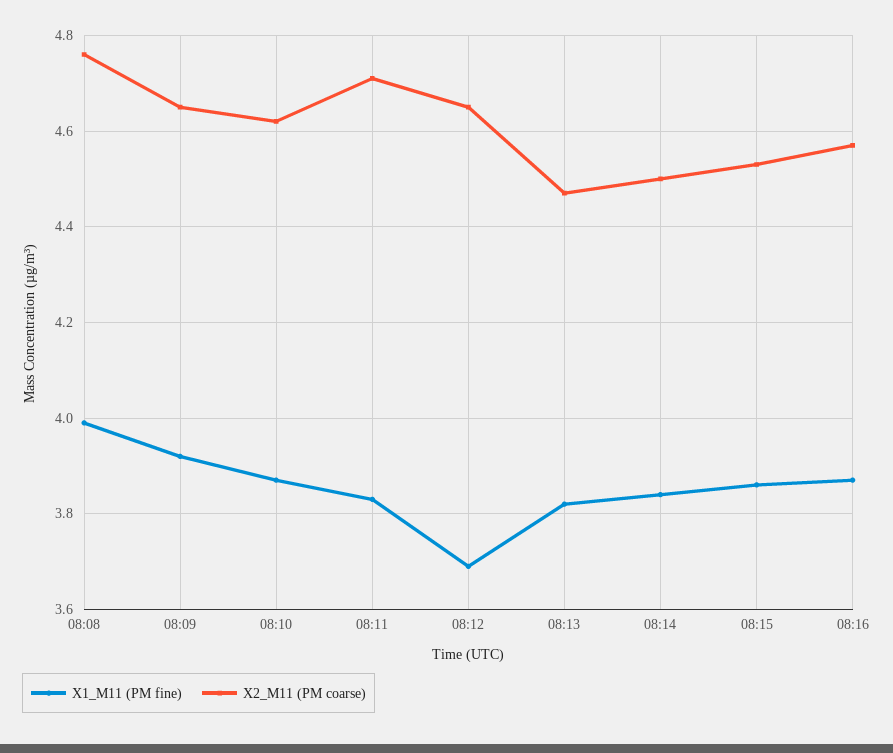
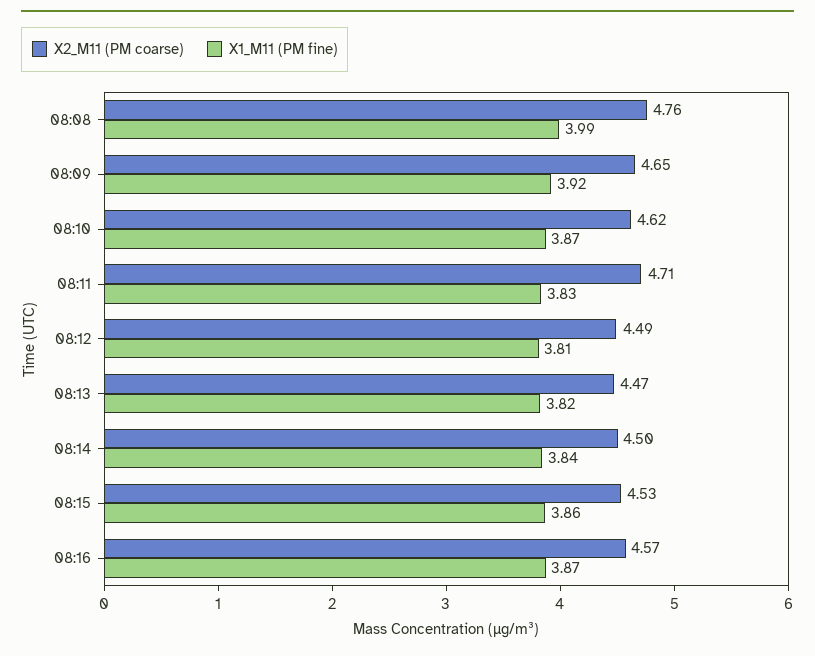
X1_M11 (PM fine), 08:12: 3.7 -> 3.81
X2_M11 (PM coarse), 08:12: 4.65 -> 4.49

